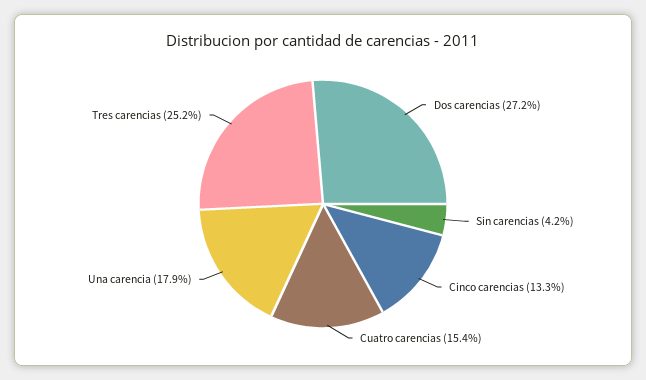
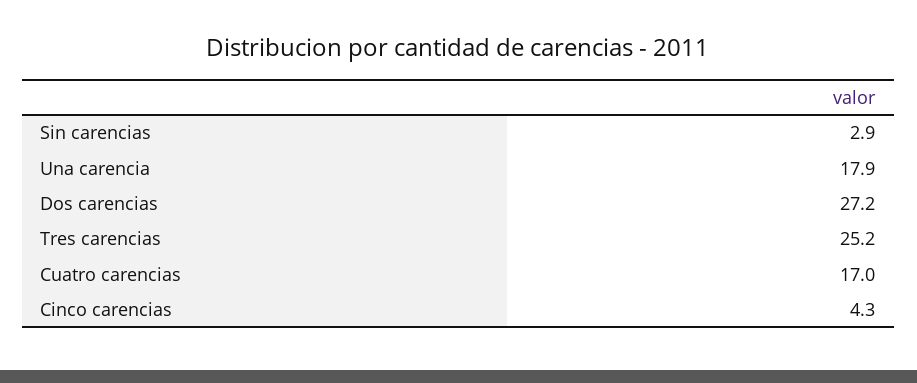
Sin carencias: 4.2 -> 2.9
Cinco carencias: 13.3 -> 4.3
Cuatro carencias: 15.4 -> 17

